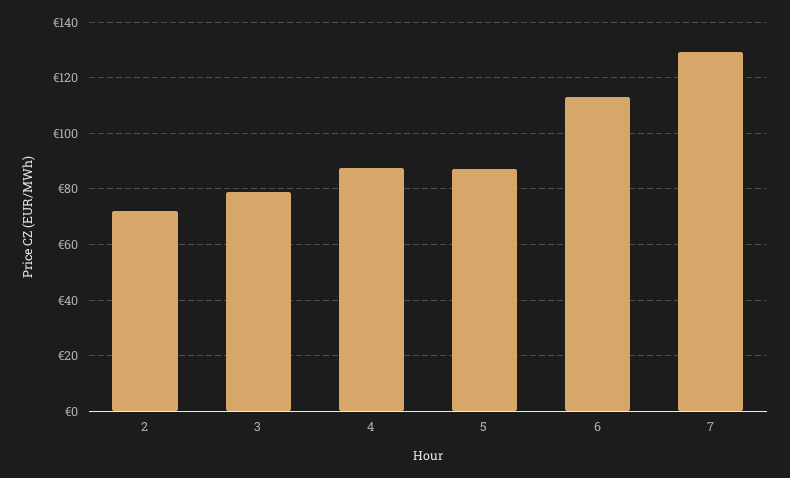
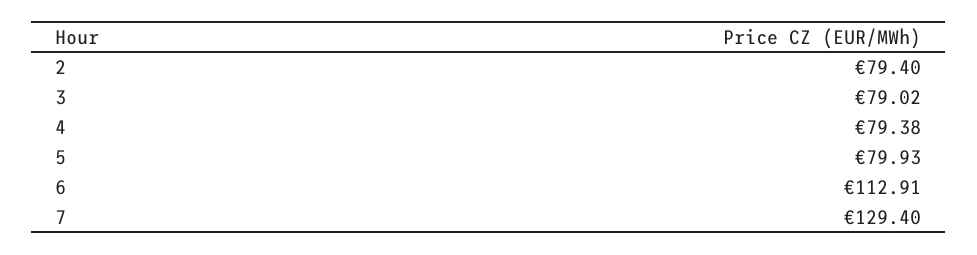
2: 72.5 -> 79.4
4: 87.5 -> 79.38
5: 87.5 -> 79.93

